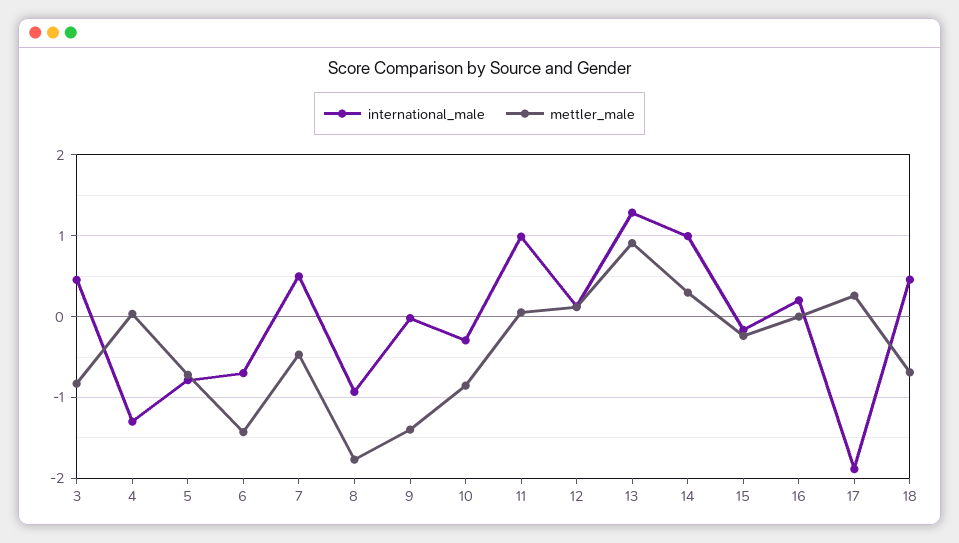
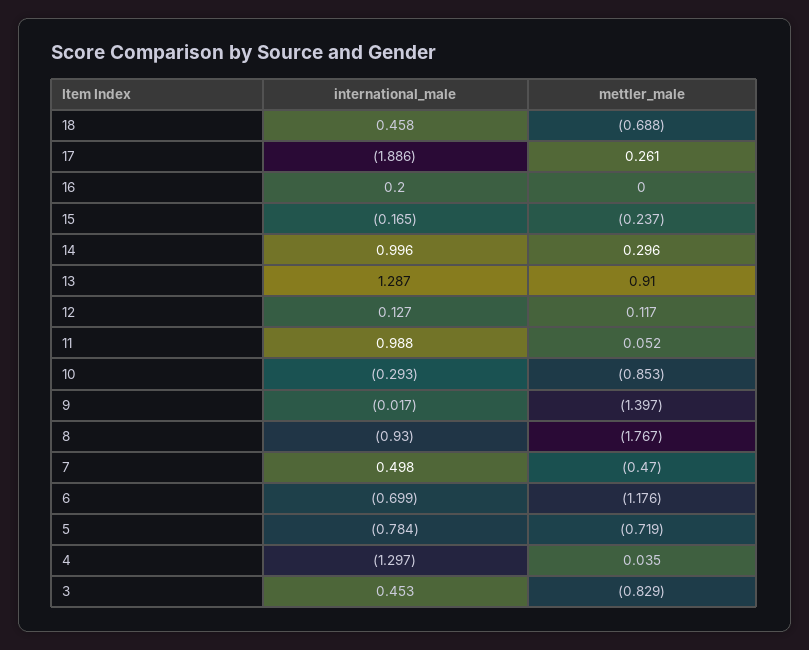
mettler_male, 6: -1.4 -> -1.176

